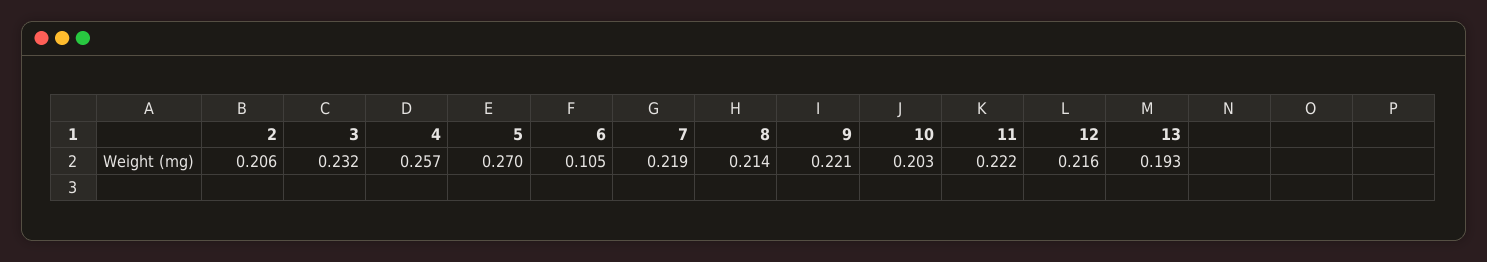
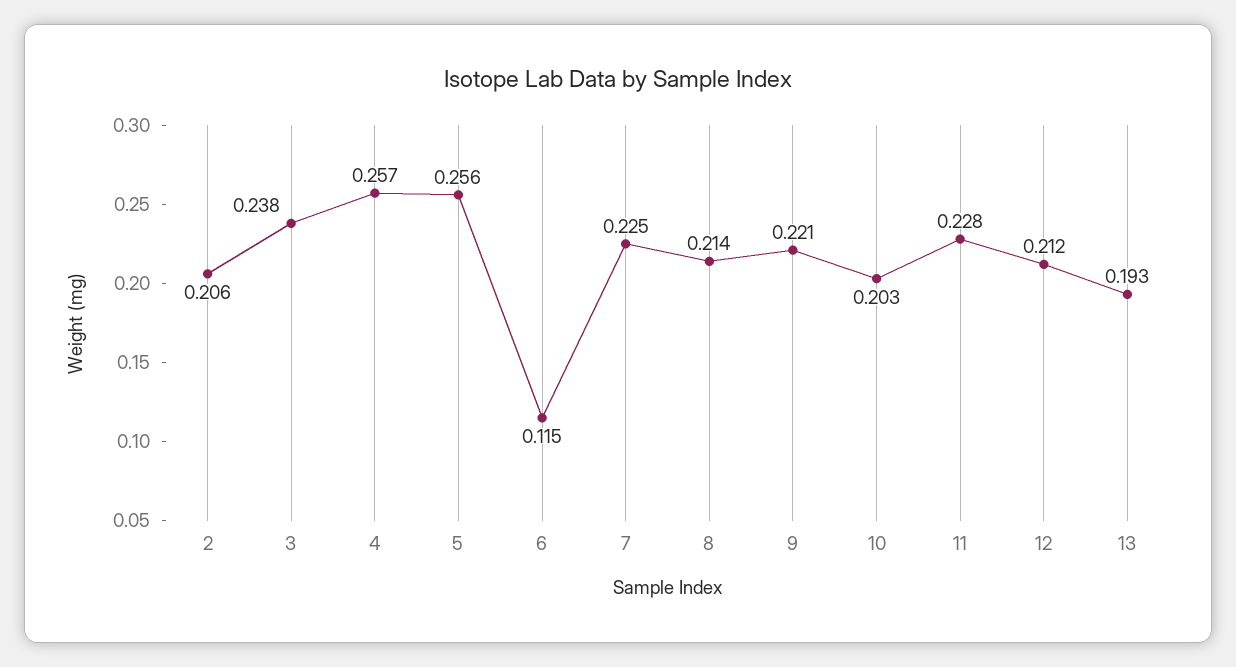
3: 0.232 -> 0.238
5: 0.27 -> 0.256
6: 0.105 -> 0.115
7: 0.219 -> 0.225
11: 0.222 -> 0.228
12: 0.216 -> 0.212

